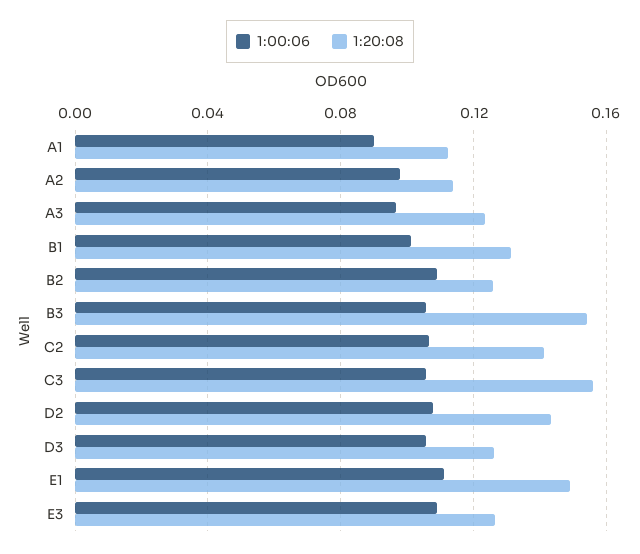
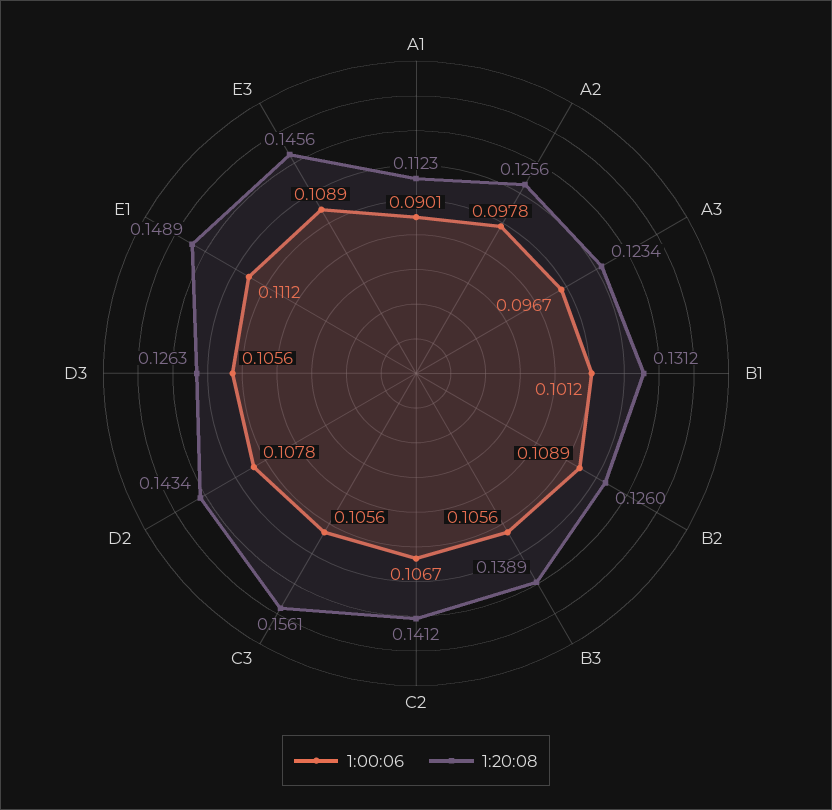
1:20:08, A2: 0.115 -> 0.1256
1:20:08, B3: 0.155 -> 0.1389
1:20:08, E3: 0.125 -> 0.1456

